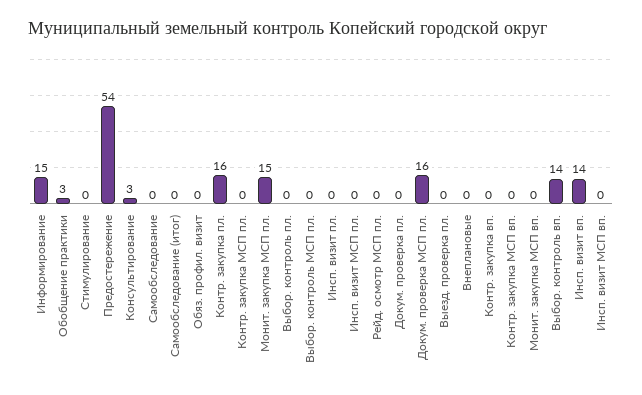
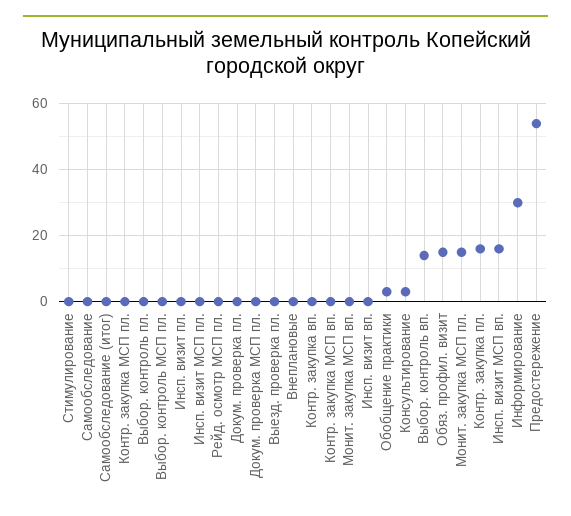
Информирование: 15 -> 30
Обяз. профил. визит: 0 -> 15
Докум. проверка МСП пл.: 16 -> 0
Инсп. визит вп.: 14 -> 0
Инсп. визит МСП вп.: 0 -> 15

